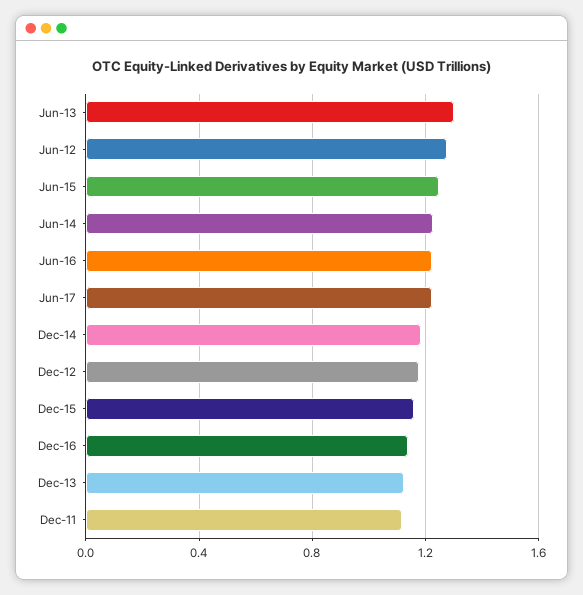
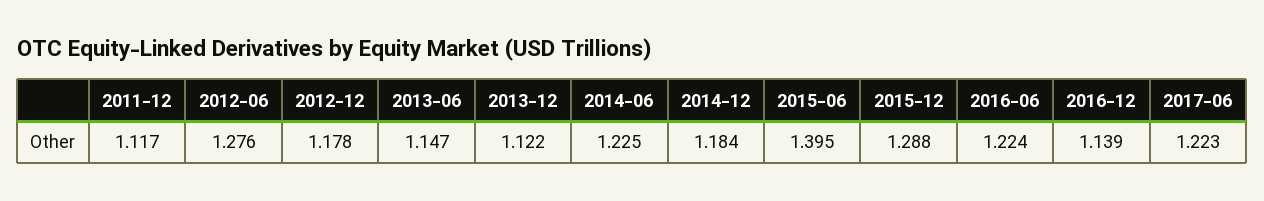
Jun-13: 1.3 -> 1.147
Jun-15: 1.25 -> 1.395
Dec-15: 1.15 -> 1.288

